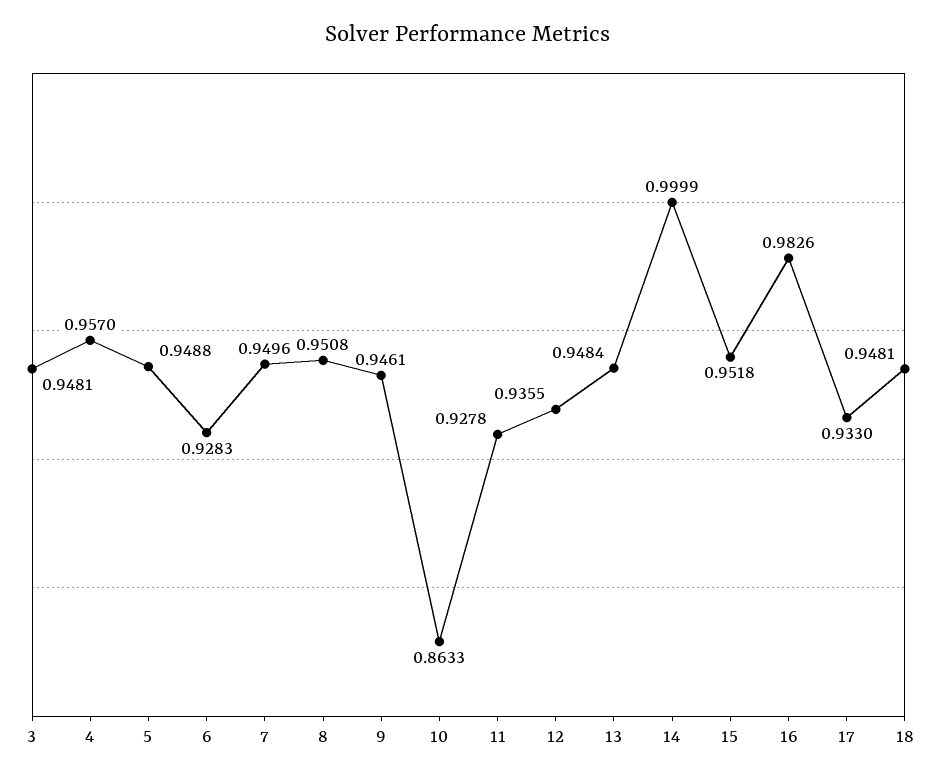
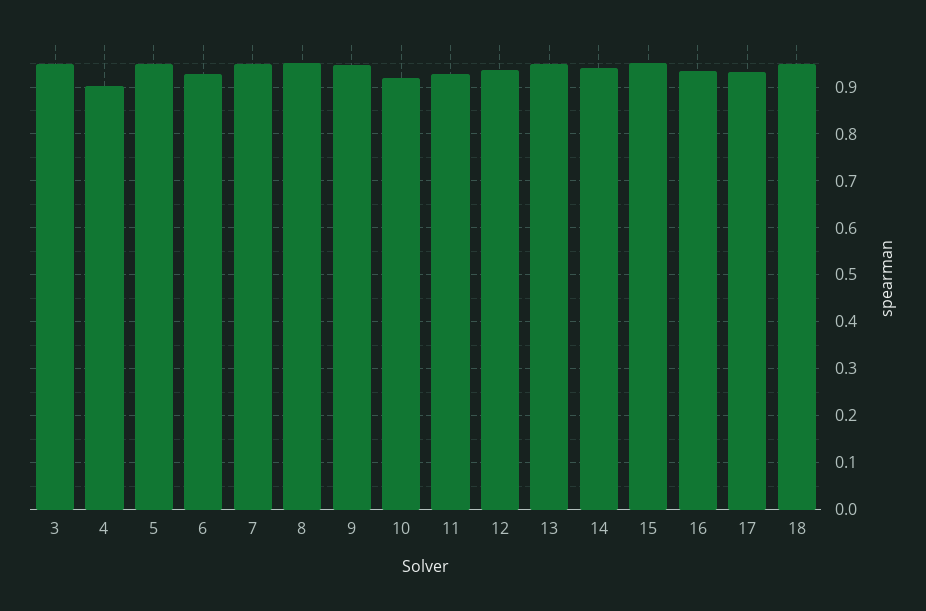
4: 0.957 -> 0.9
10: 0.8633 -> 0.92
14: 0.9999 -> 0.94
16: 0.9826 -> 0.94

